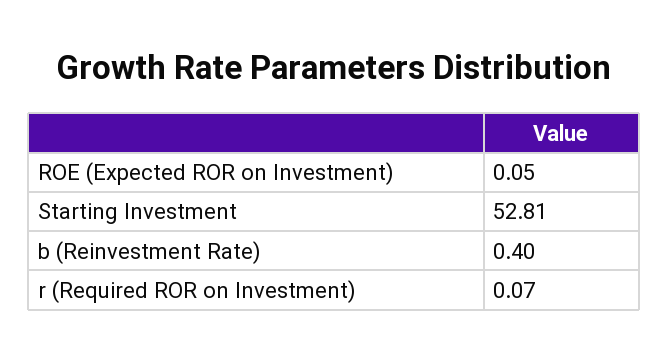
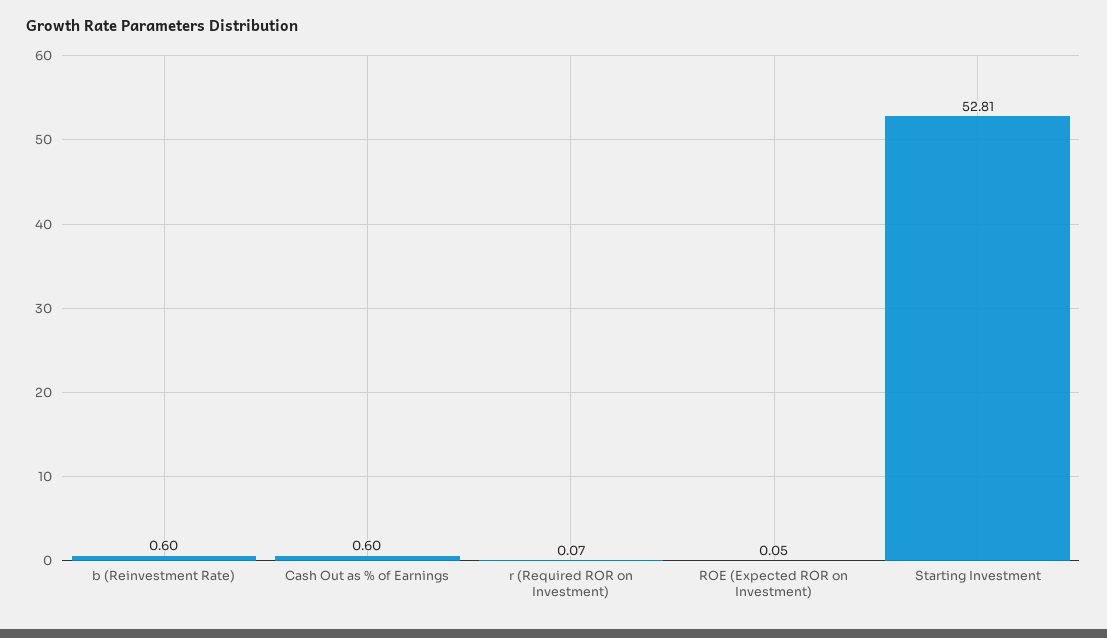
b (Reinvestment Rate): 0.4 -> 0.6
Cash Out as % of Earnings: none -> 0.6

